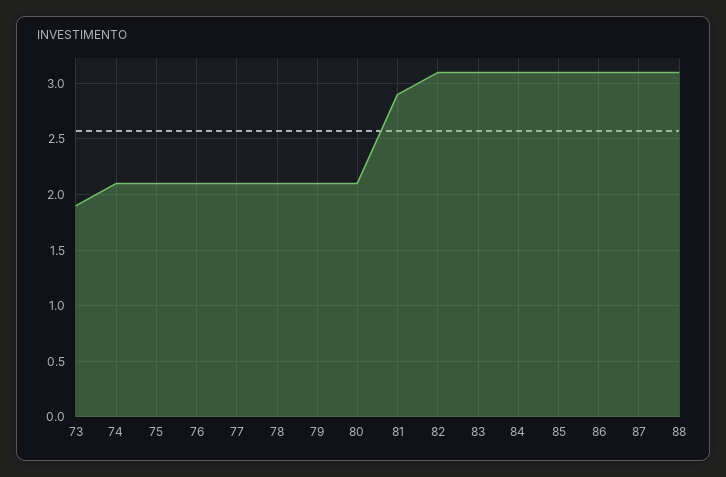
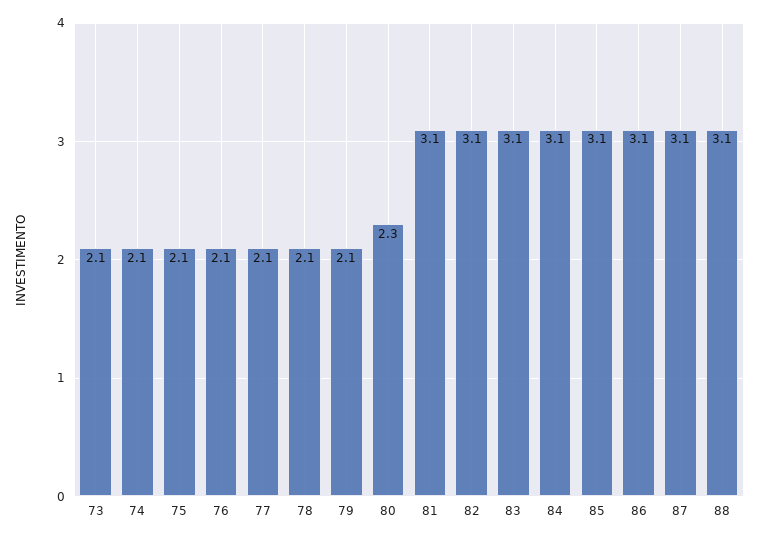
73: 1.9 -> 2.1
80: 2.1 -> 2.3
81: 2.9 -> 3.1

